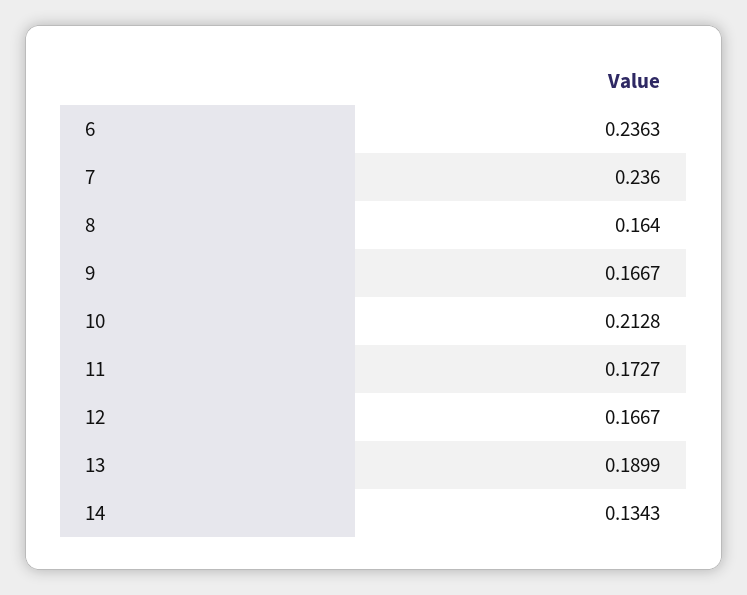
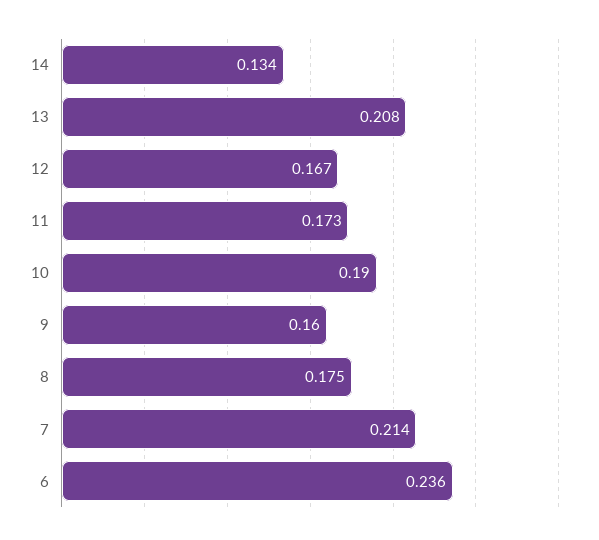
7: 0.236 -> 0.214
8: 0.164 -> 0.175
9: 0.1667 -> 0.16
10: 0.2128 -> 0.19
13: 0.1899 -> 0.208

